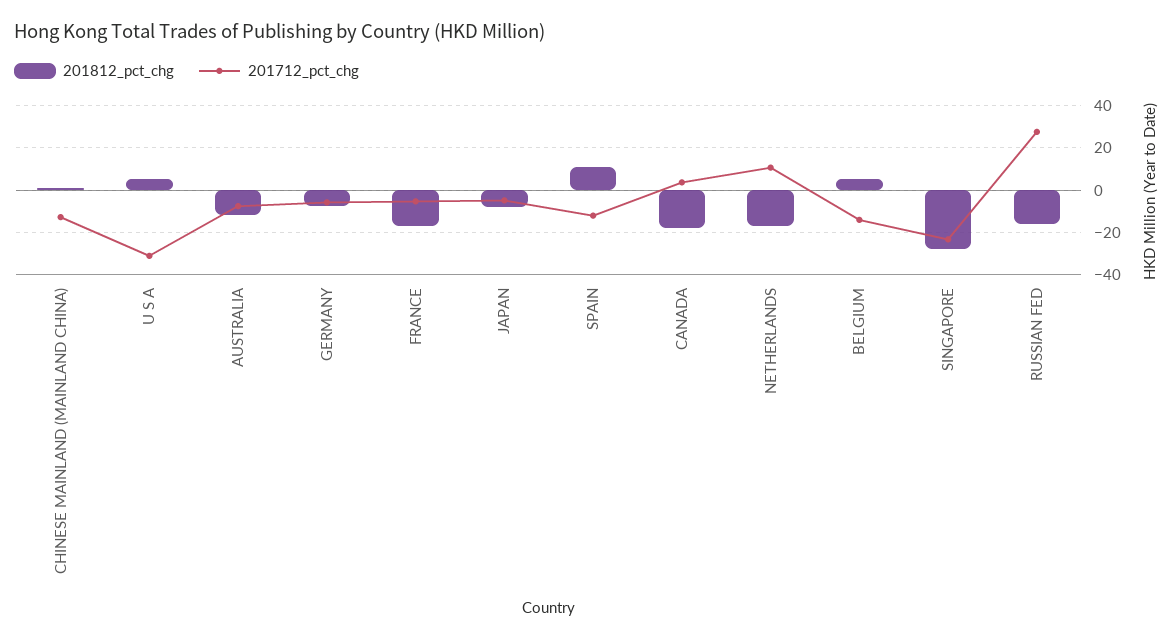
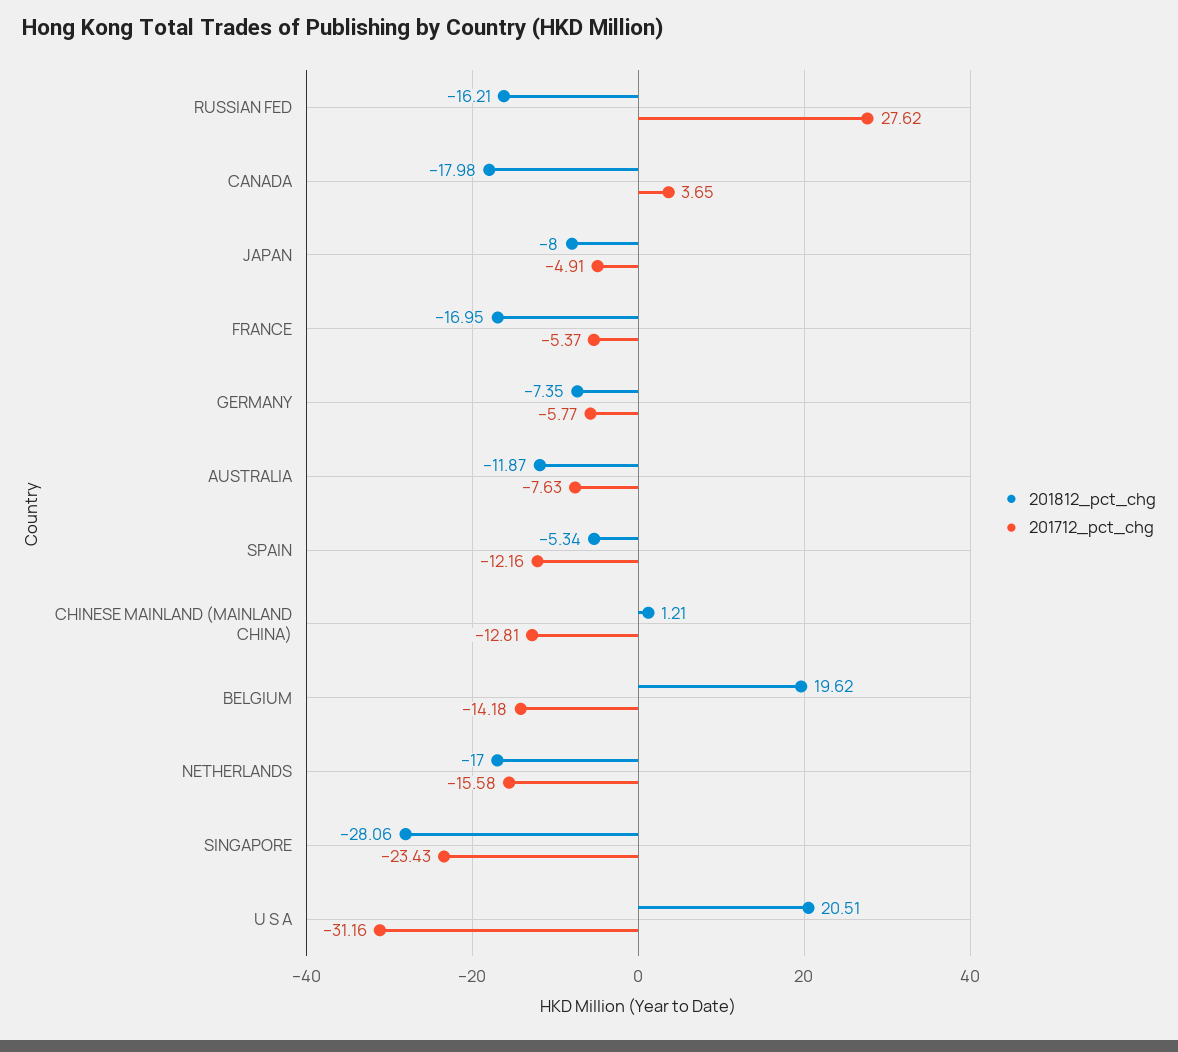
201812_pct_chg, U S A: 5 -> 20.51
201812_pct_chg, SPAIN: 10 -> -5.34
201712_pct_chg, NETHERLANDS: 10 -> -15.58
201812_pct_chg, BELGIUM: 5 -> 19.62

